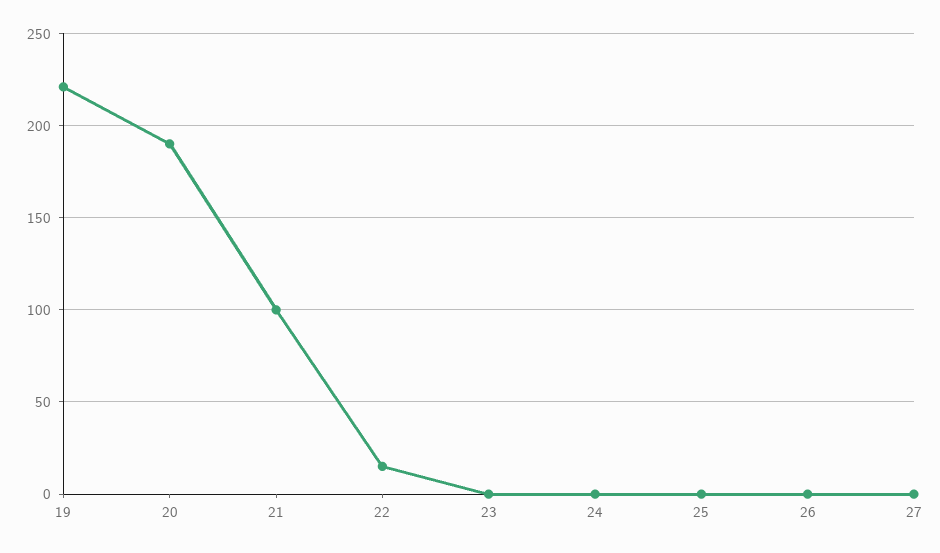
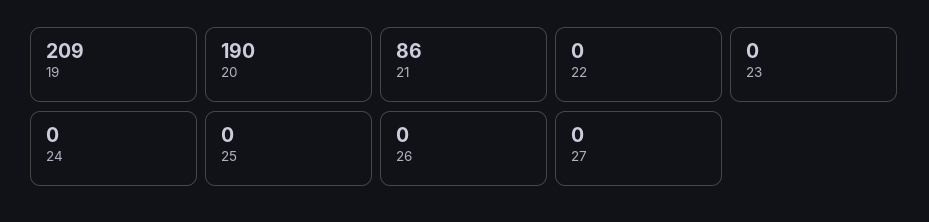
19: 220 -> 209
21: 100 -> 86
22: 15 -> 0

